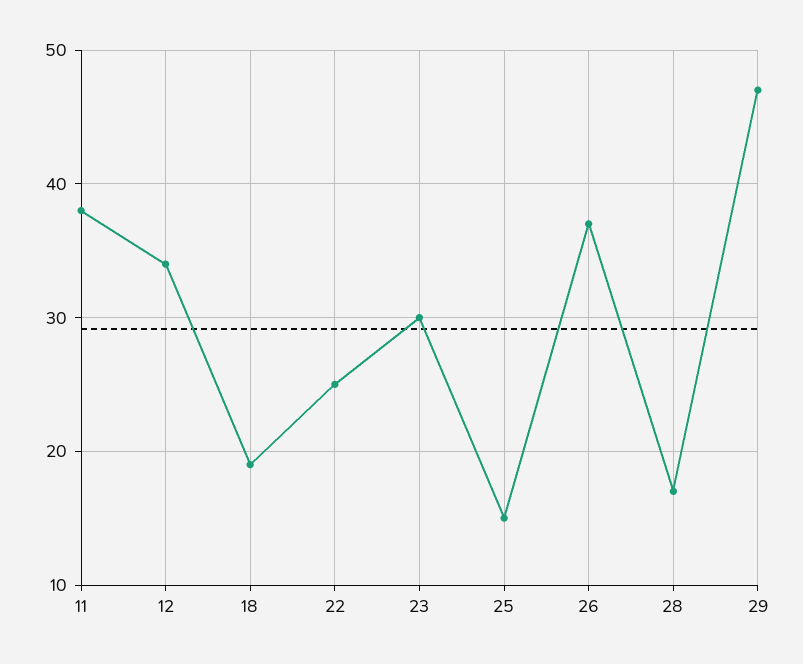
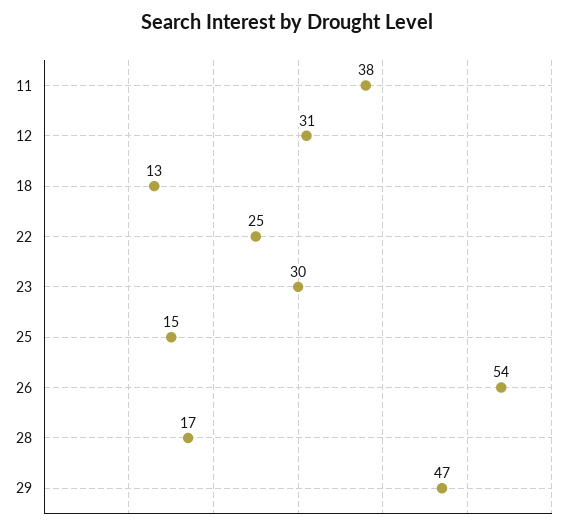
12: 34 -> 31
18: 19 -> 13
26: 37 -> 54

